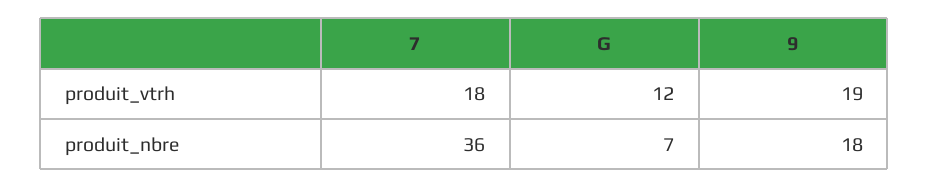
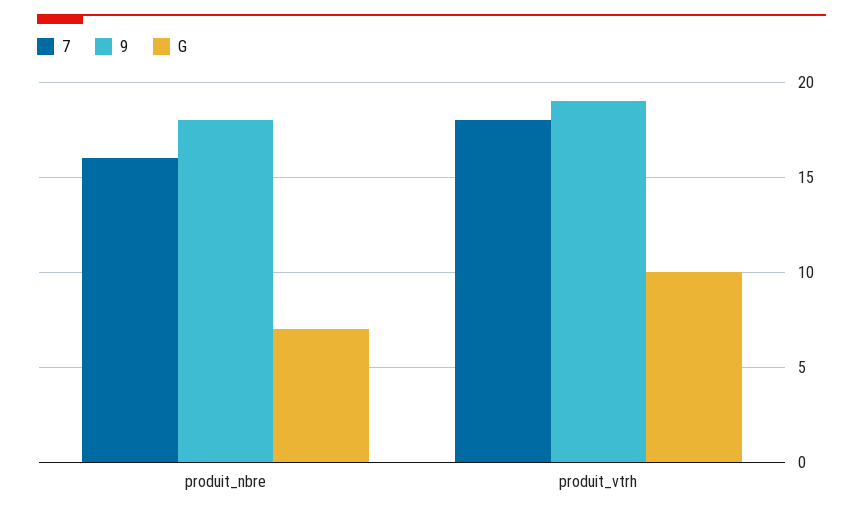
G, produit_vtrh: 12 -> 10
7, produit_nbre: 36 -> 16

